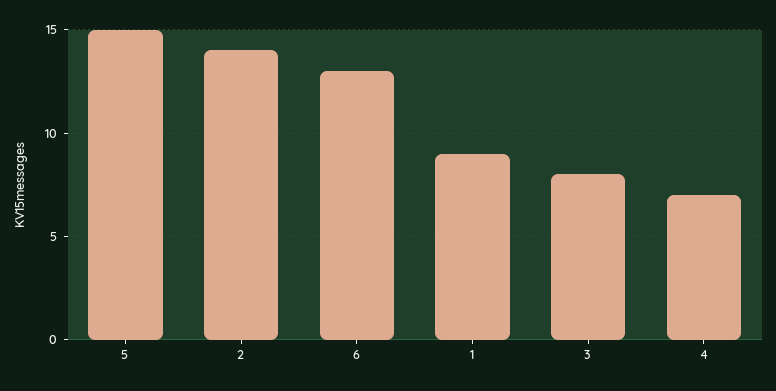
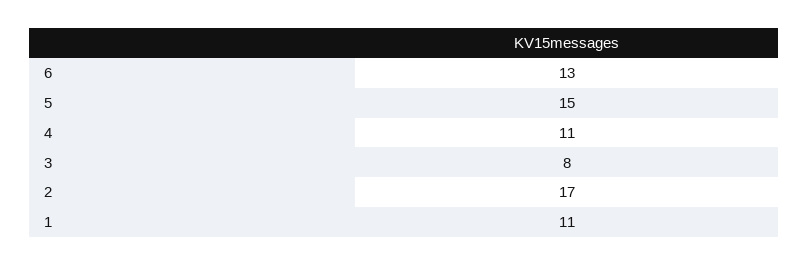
2: 14 -> 17
1: 9 -> 11
4: 7 -> 11

